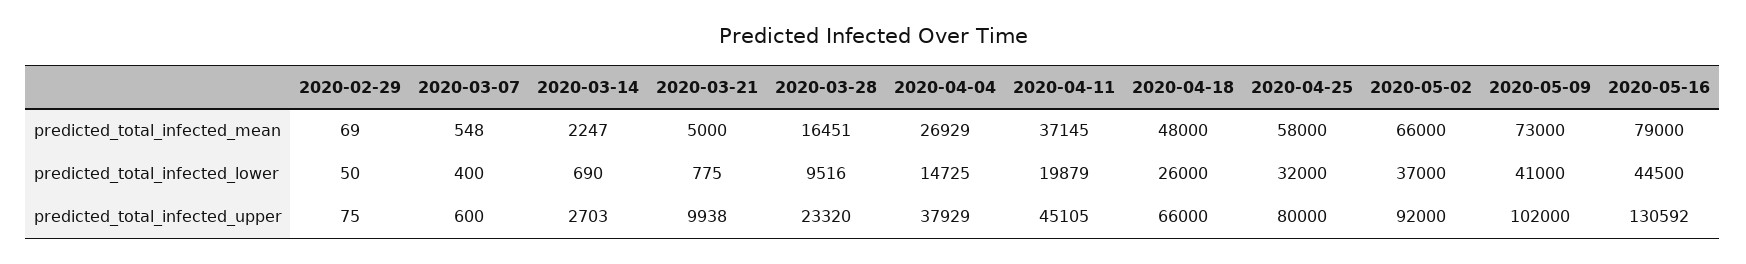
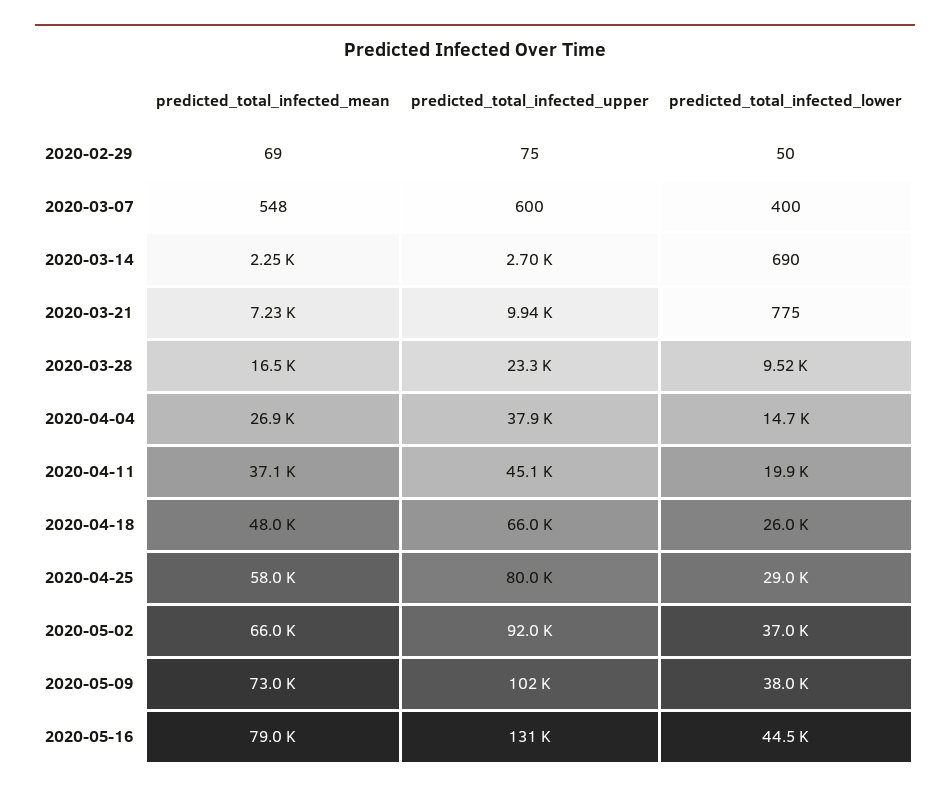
2020-03-21, predicted_total_infected_mean: 5000 -> 7230
2020-04-25, predicted_total_infected_lower: 32000 -> 29000
2020-05-09, predicted_total_infected_lower: 41000 -> 38000

